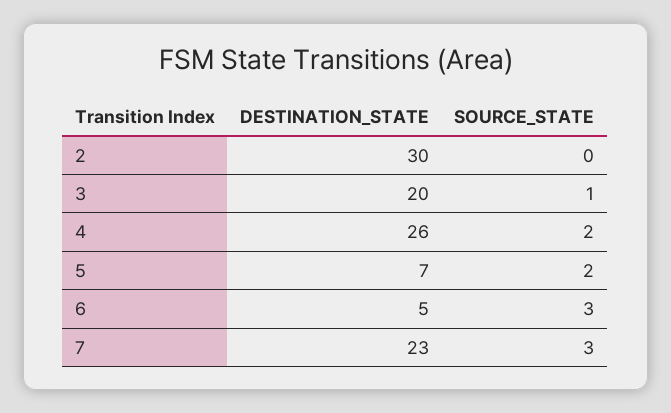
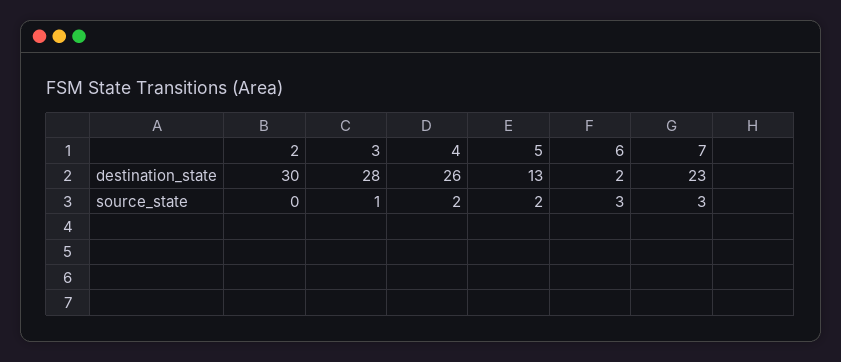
DESTINATION_STATE, 3: 20 -> 28
DESTINATION_STATE, 5: 7 -> 13
DESTINATION_STATE, 6: 5 -> 2

